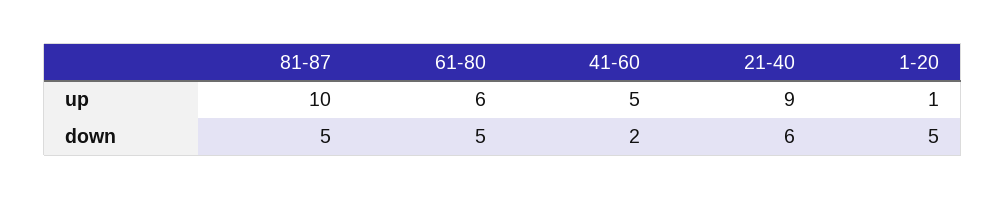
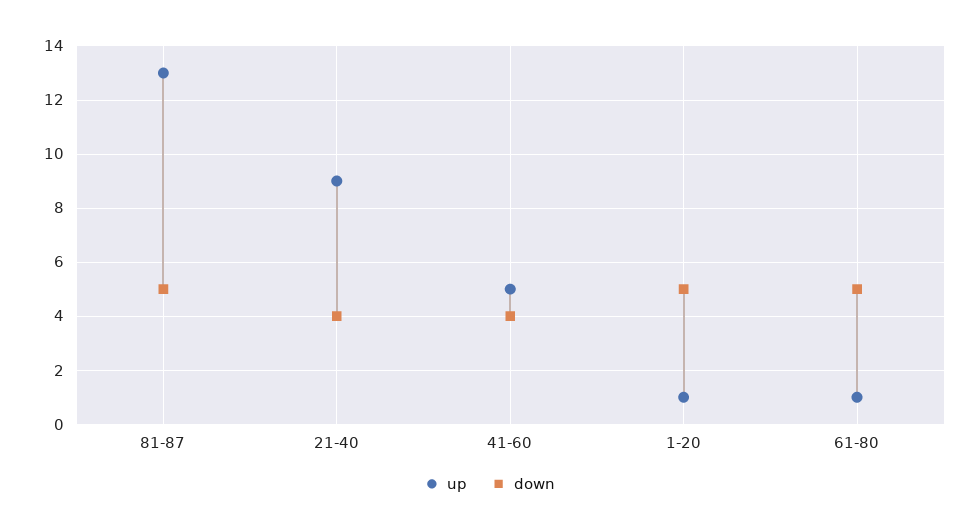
up, 81-87: 10 -> 13
up, 61-80: 6 -> 1
down, 41-60: 2 -> 4
down, 21-40: 6 -> 4

